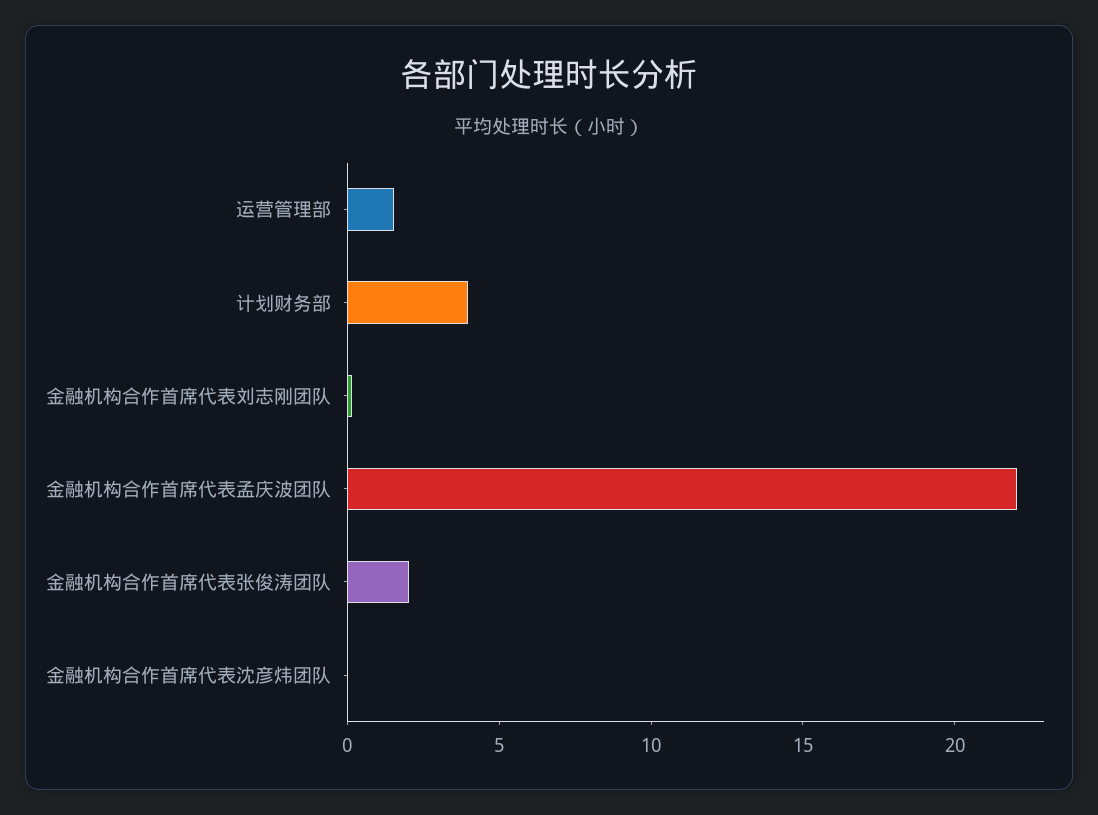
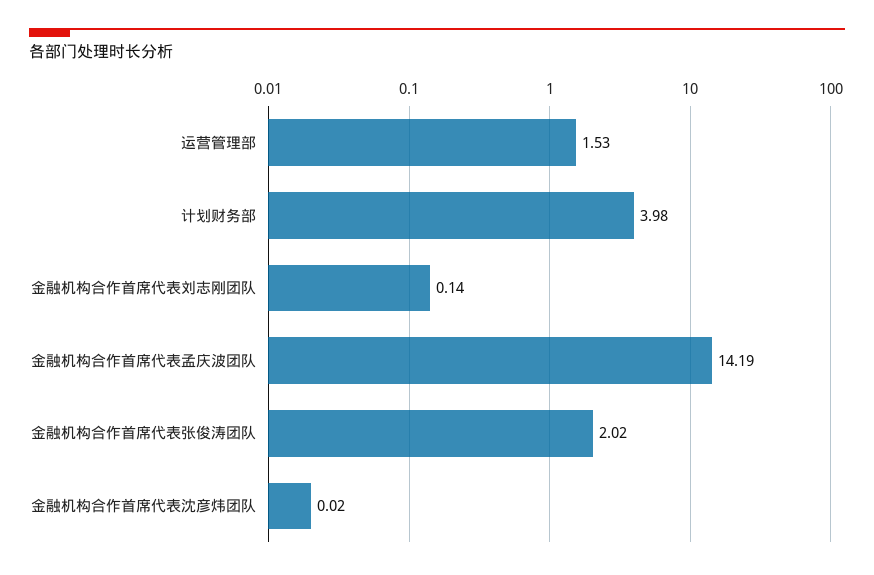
金融机构合作首席代表孟庆波团队: 22 -> 14.19

